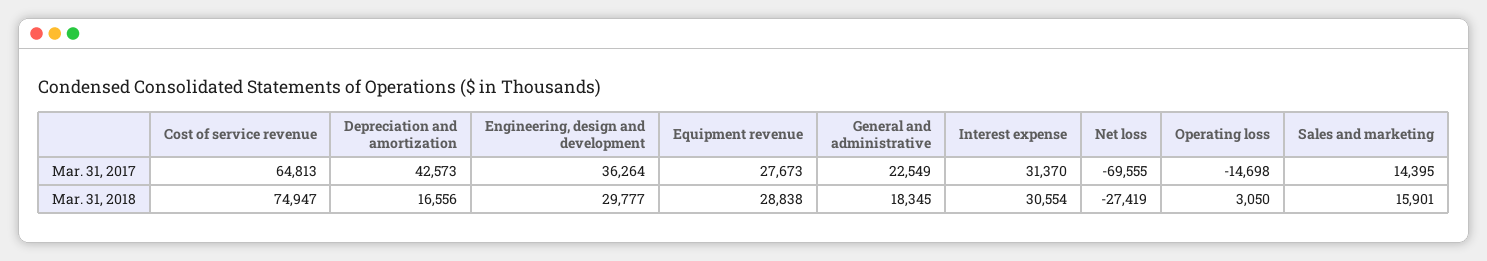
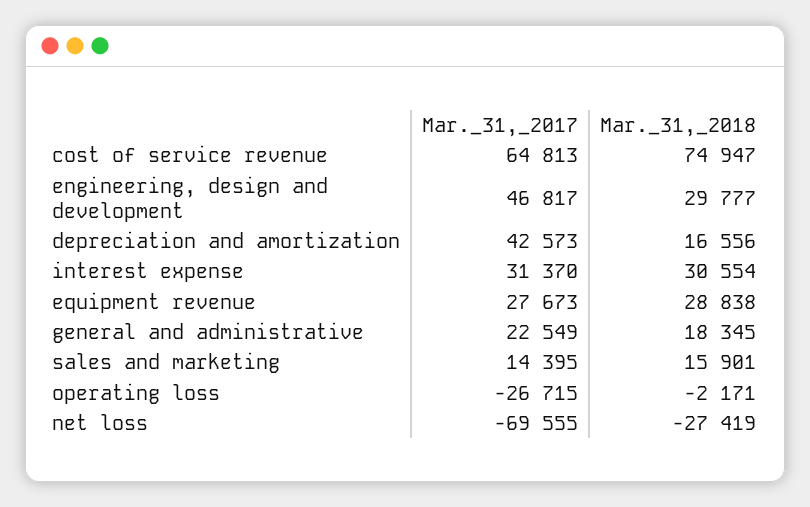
Engineering, design and development, Mar. 31, 2017: 36264 -> 46817
Operating loss, Mar. 31, 2017: -14698 -> -26715
Operating loss, Mar. 31, 2018: 3050 -> -2171

